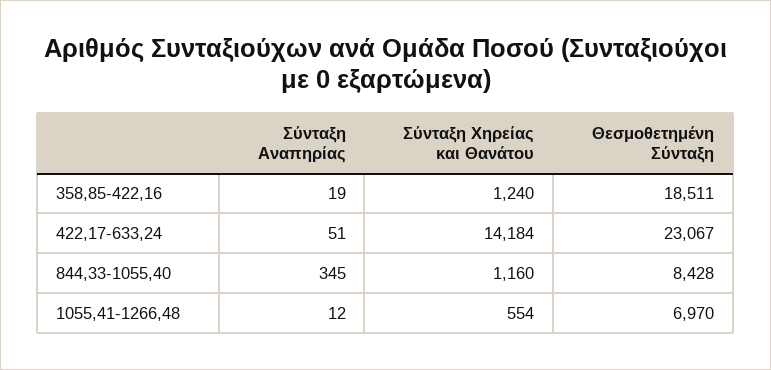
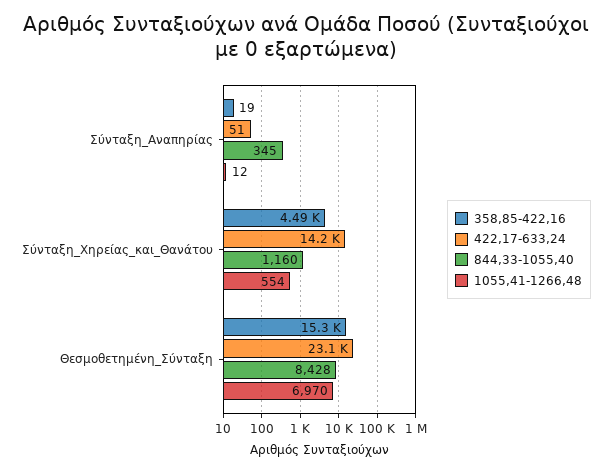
358,85-422,16, Σύνταξη Χηρείας και Θανάτου: 1240 -> 4490
358,85-422,16, Θεσμοθετημένη Σύνταξη: 18511 -> 15300

